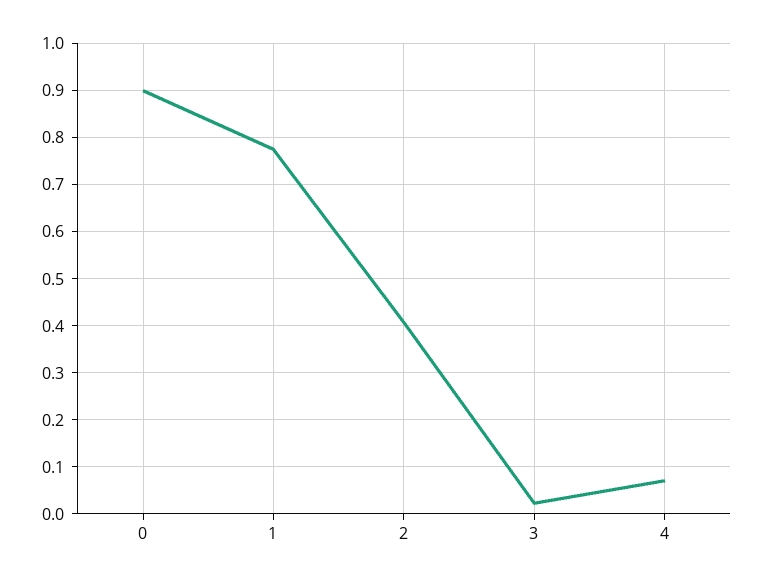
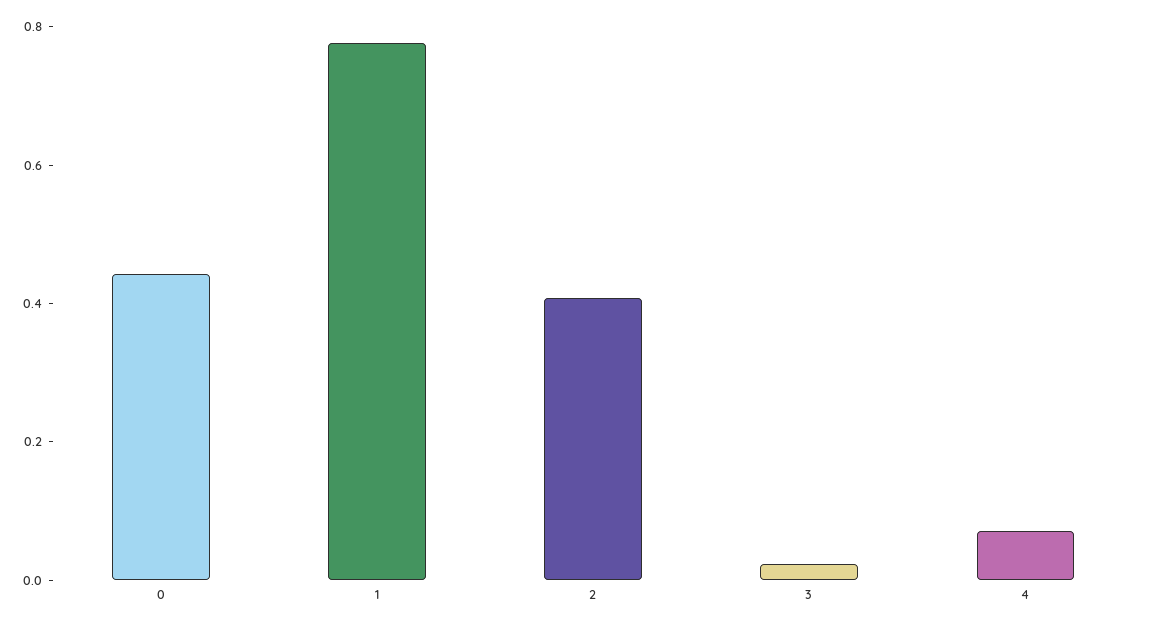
0: 0.9 -> 0.45

